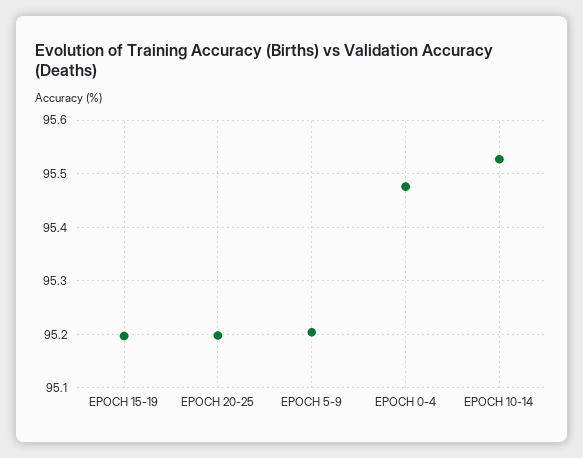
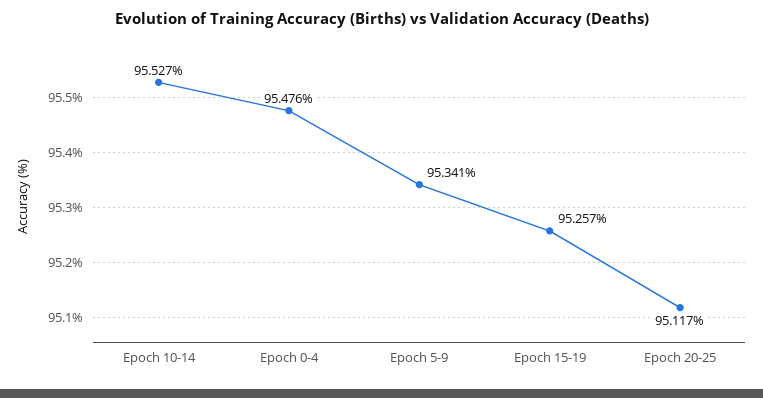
EPOCH 15-19: 95.2 -> 95.257
EPOCH 20-25: 95.2 -> 95.117
EPOCH 5-9: 95.2 -> 95.341

